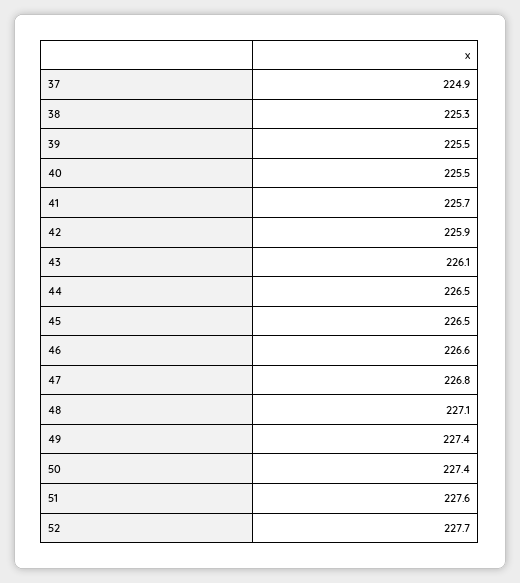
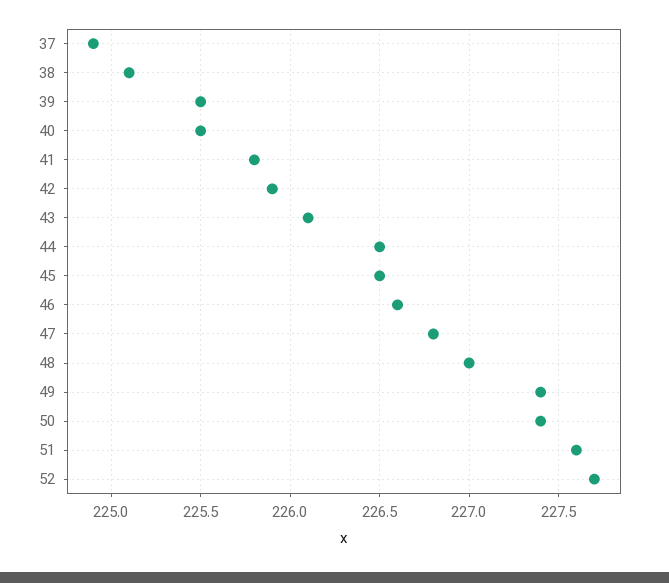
38: 225.3 -> 225.1
41: 225.7 -> 225.8
48: 227.1 -> 227

